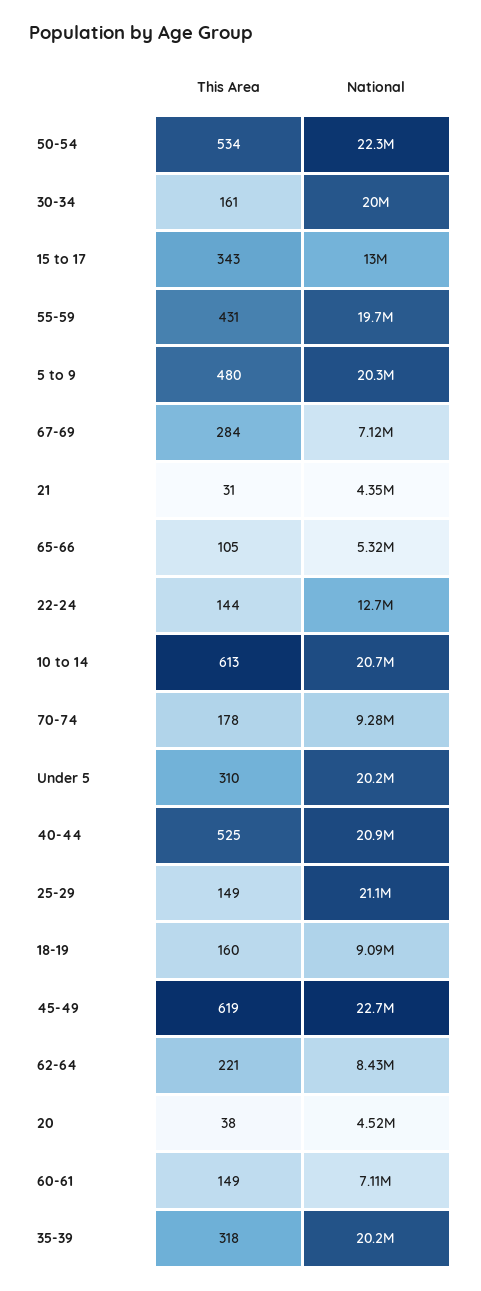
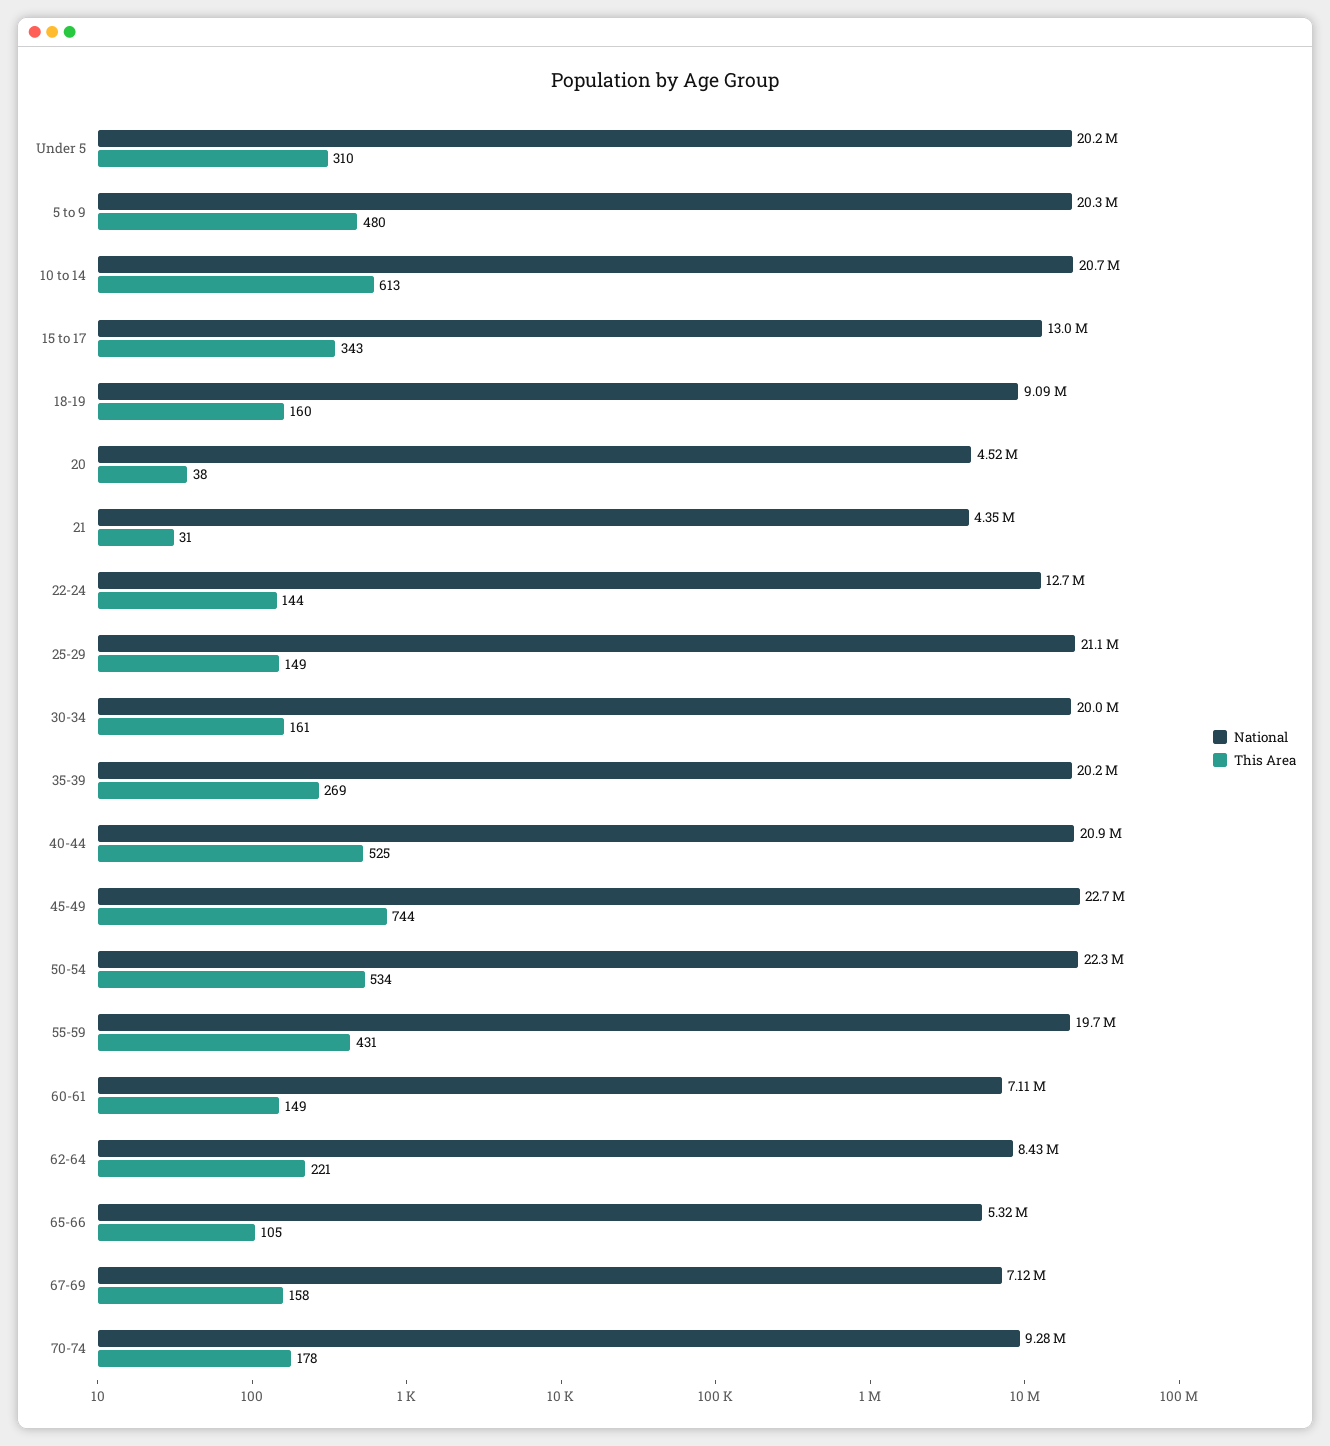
This Area, 67-69: 284 -> 158
This Area, 45-49: 619 -> 744
This Area, 35-39: 318 -> 269

